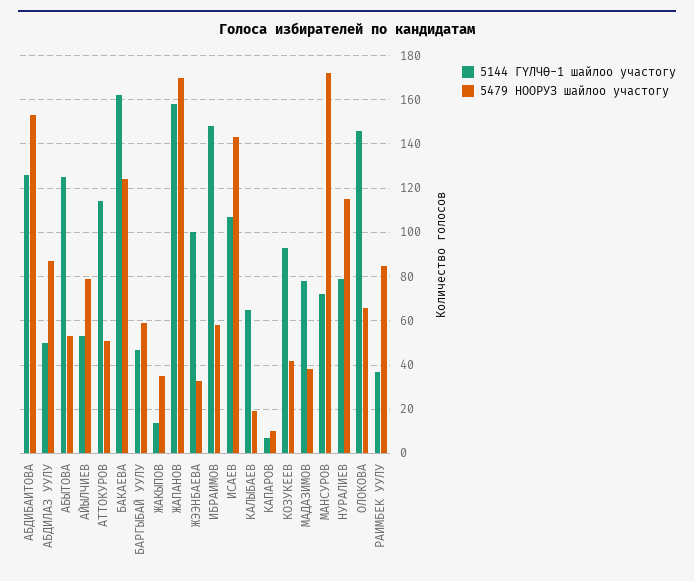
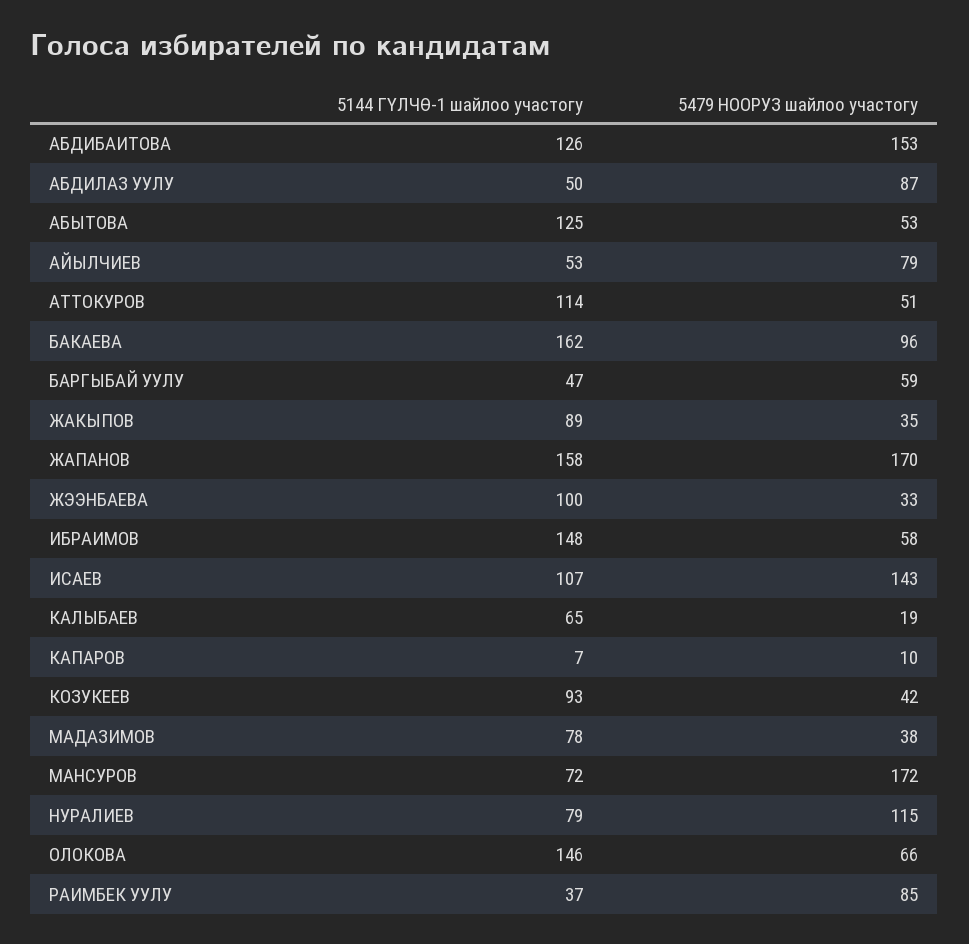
5479 НООРУЗ шайлоо участогу, БАКАЕВА: 125 -> 96
5144 ГYЛЧӨ-1 шайлоо участогу, ЖАКЫПОВ: 15 -> 89

